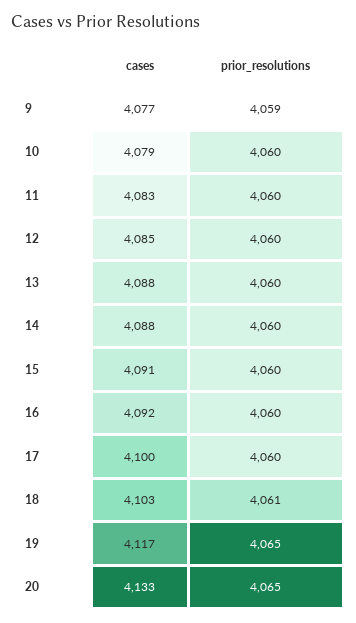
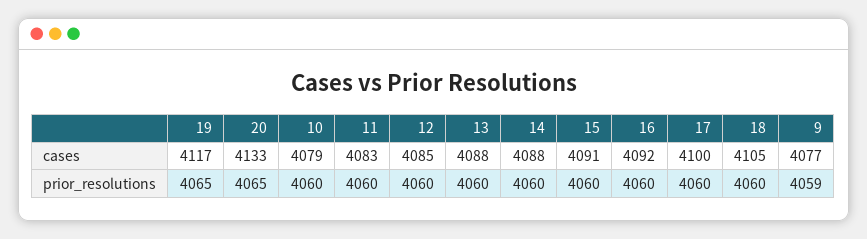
cases, 18: 4103 -> 4105
prior_resolutions, 18: 4061 -> 4060

